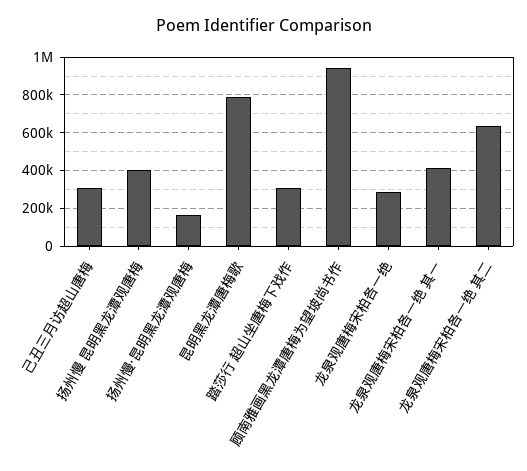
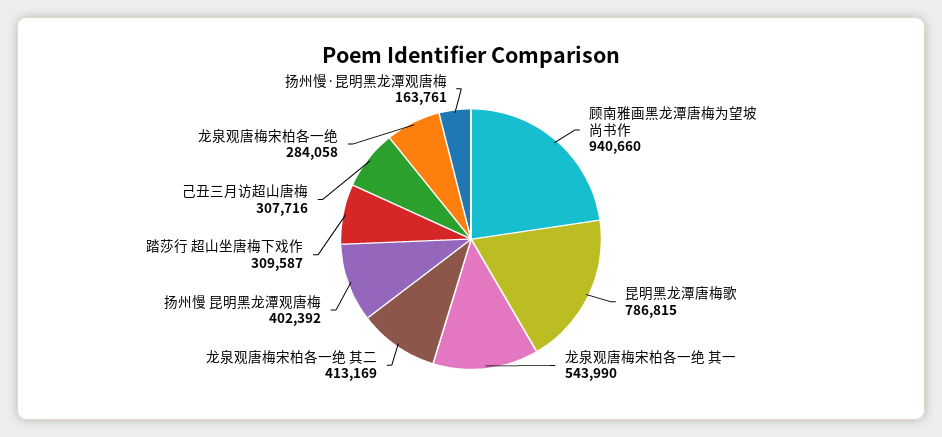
龙泉观唐梅宋柏各一绝 其一: 400000 -> 543990
龙泉观唐梅宋柏各一绝 其二: 650000 -> 413169

